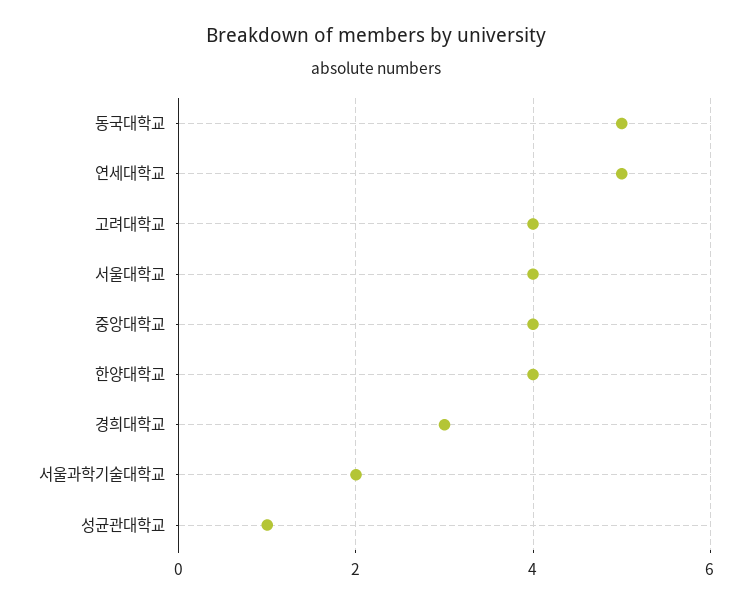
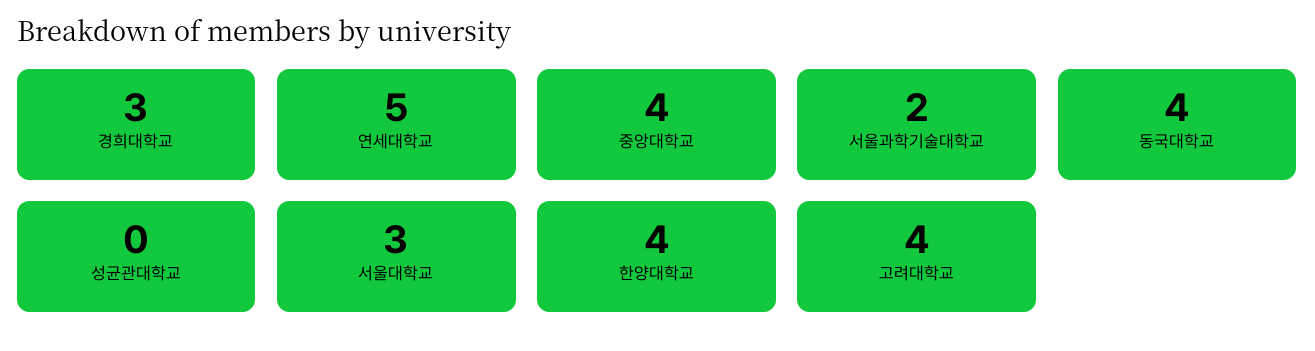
동국대학교: 5 -> 4
서울대학교: 4 -> 3
성균관대학교: 1 -> 0

